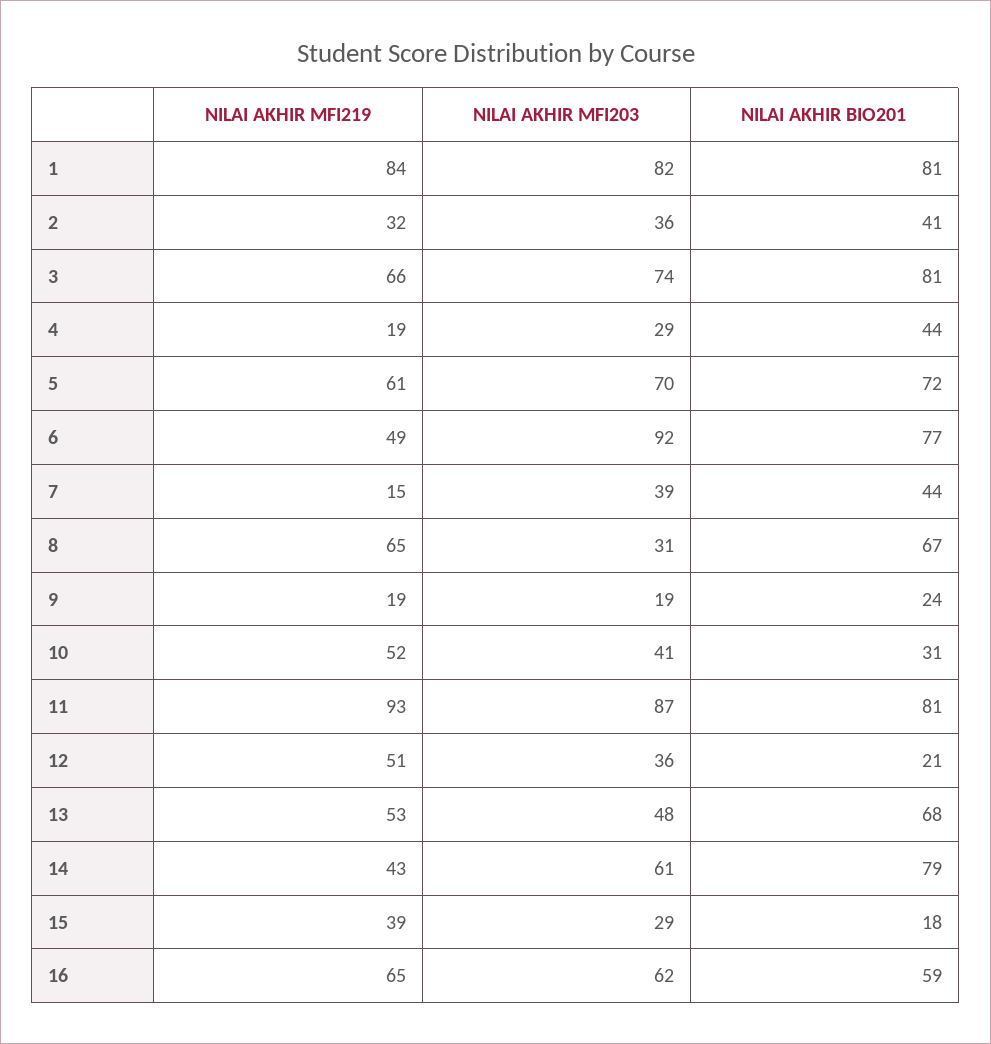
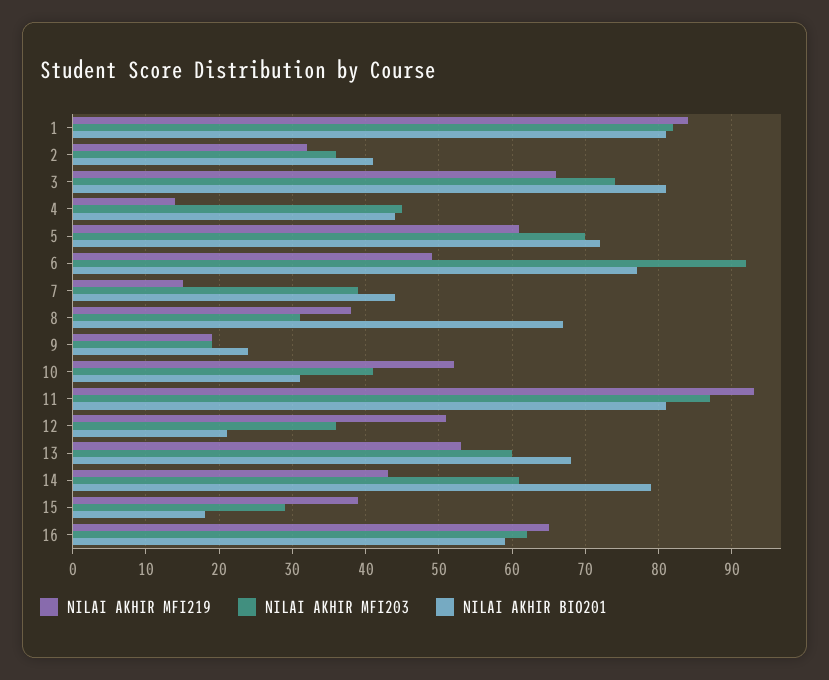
NILAI AKHIR MFI219, 4: 19 -> 14
NILAI AKHIR MFI203, 4: 29 -> 45
NILAI AKHIR MFI219, 8: 65 -> 38
NILAI AKHIR MFI203, 13: 48 -> 60

